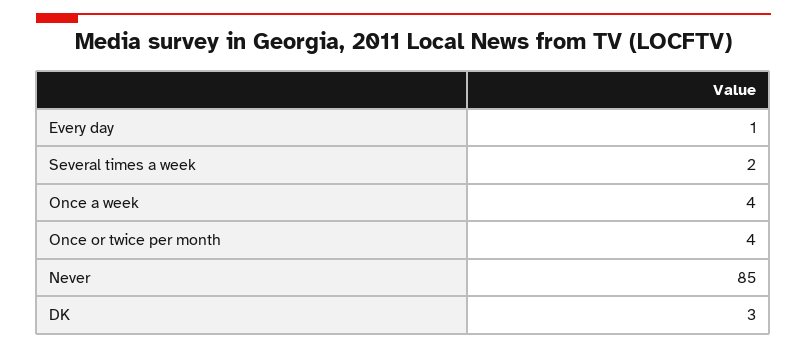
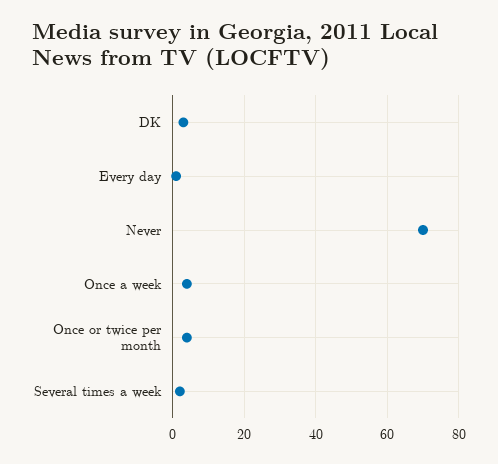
Never: 85 -> 70

